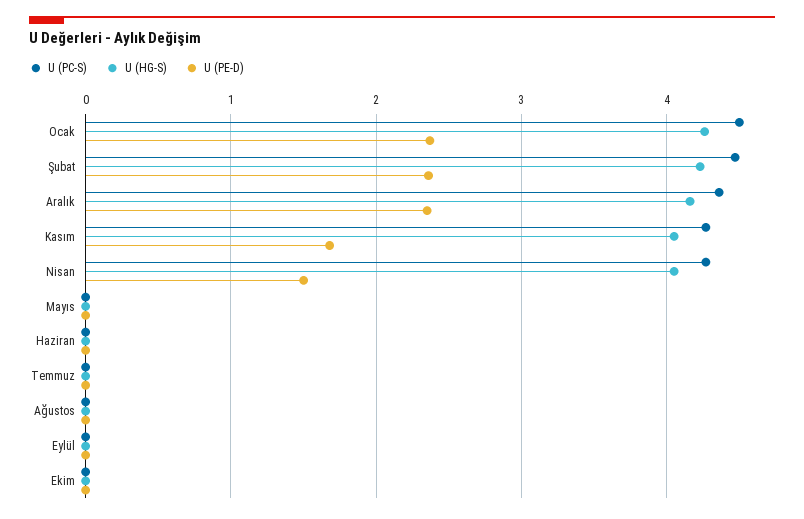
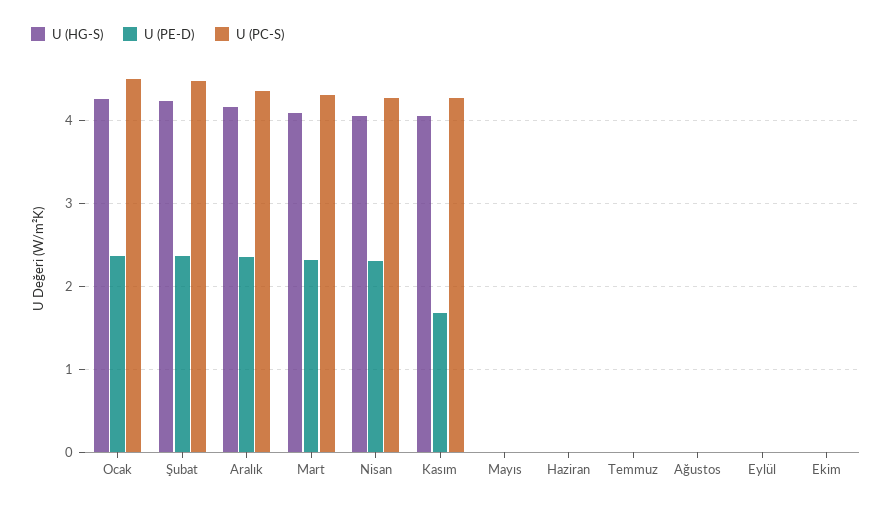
U (PE-D), Nisan: 1.5 -> 2.3
U (HG-S), Mart: none -> 4.1
U (PE-D), Mart: none -> 2.3
U (PC-S), Mart: none -> 4.3

